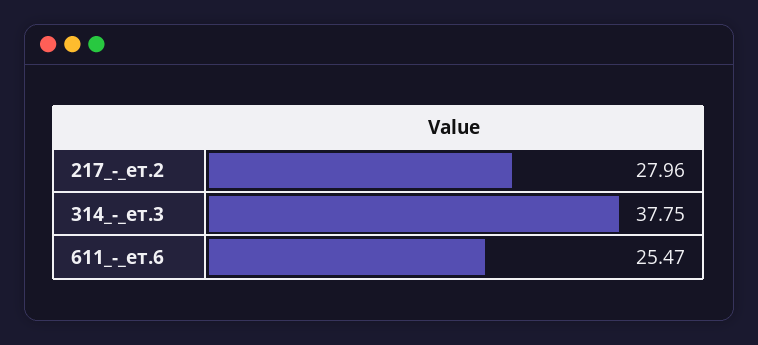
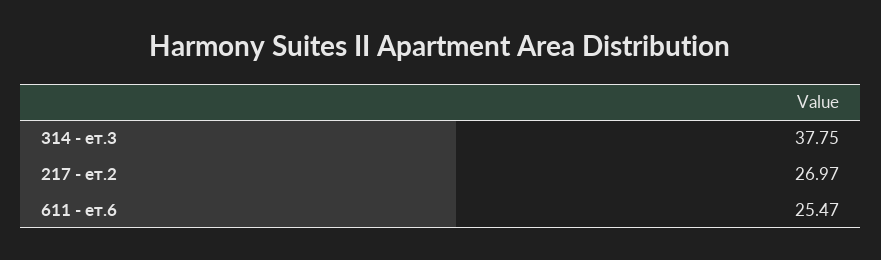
217_-_ет.2: 27.96 -> 26.97

